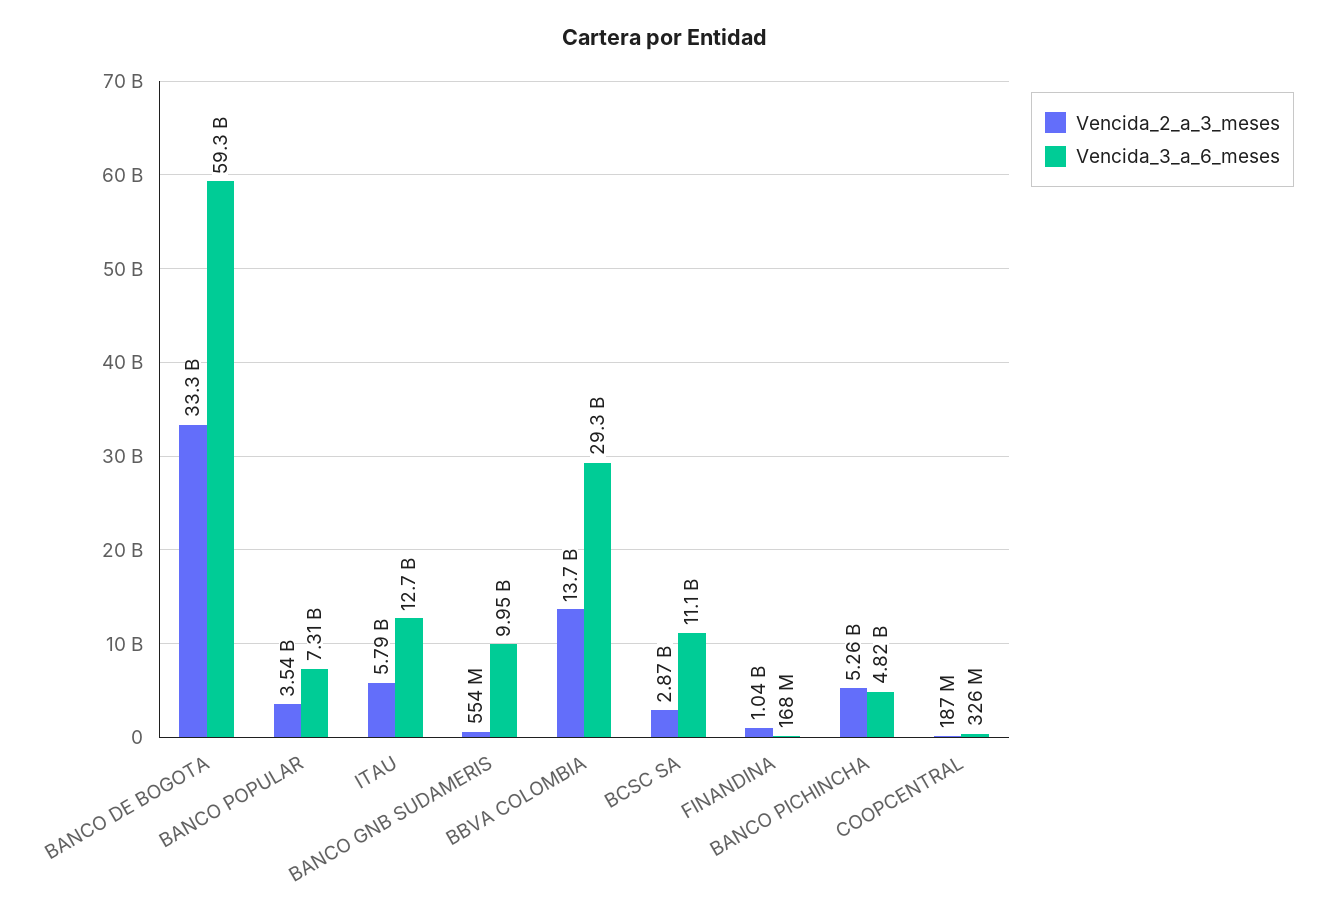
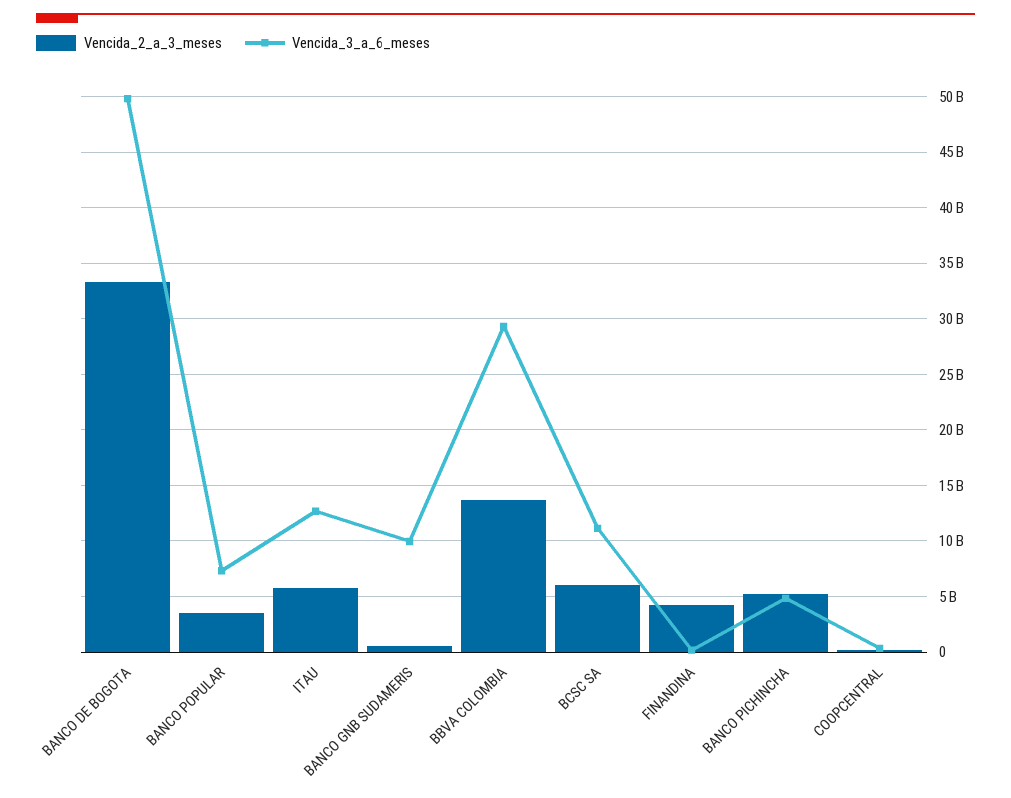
Vencida_3_a_6_meses, BANCO DE BOGOTA: 59300000000 -> 50000000000
Vencida_2_a_3_meses, BCSC SA: 2870000000 -> 6000000000
Vencida_2_a_3_meses, FINANDINA: 1040000000 -> 4000000000

